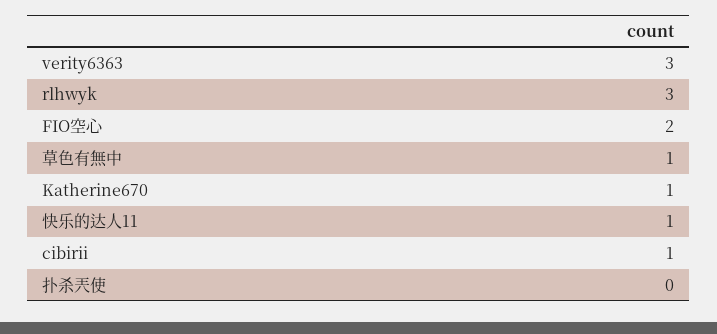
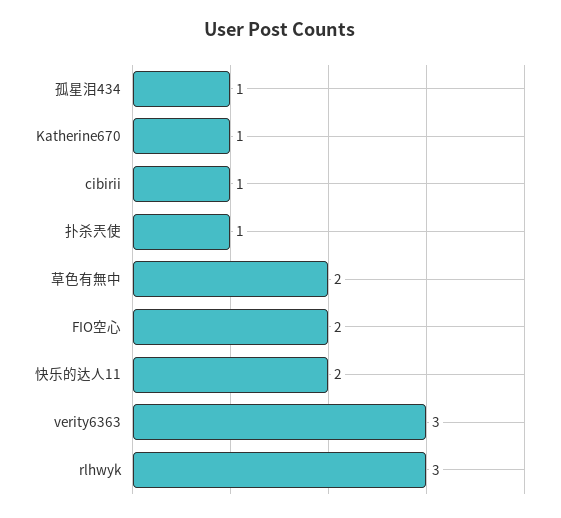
草色有無中: 1 -> 2
快乐的达人11: 1 -> 2
扑杀兲使: 0 -> 1
孤星泪434: none -> 1

